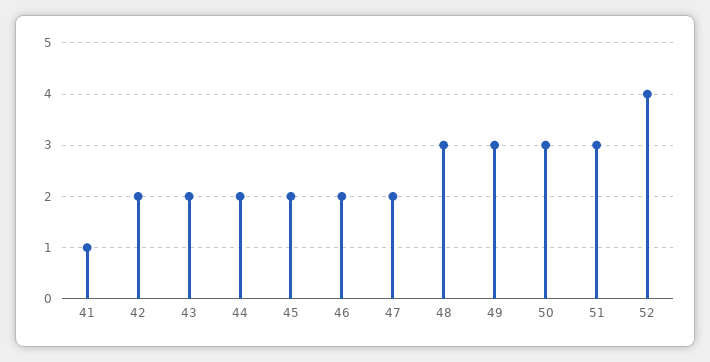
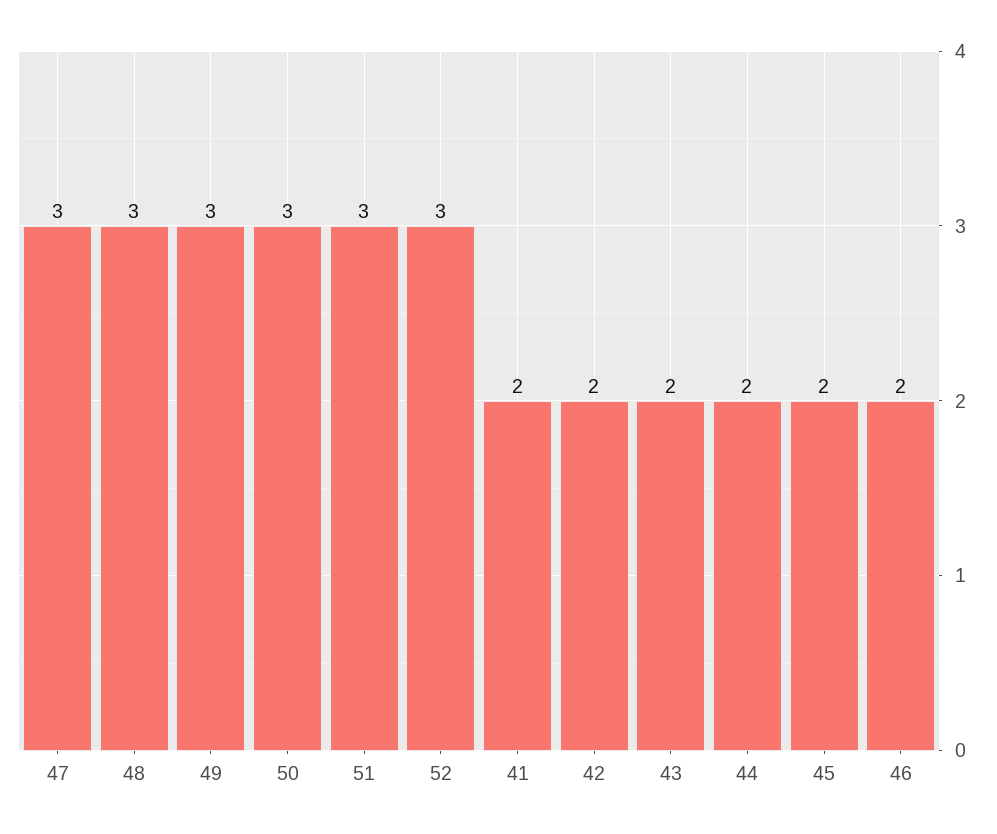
41: 1 -> 2
47: 2 -> 3
52: 4 -> 3

